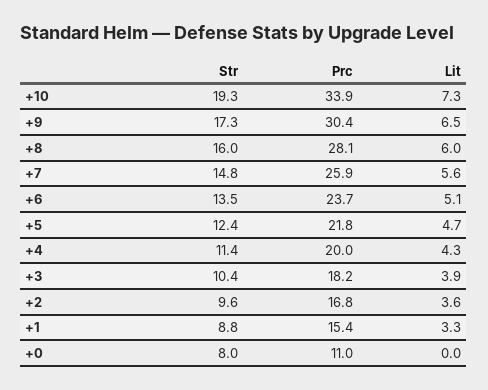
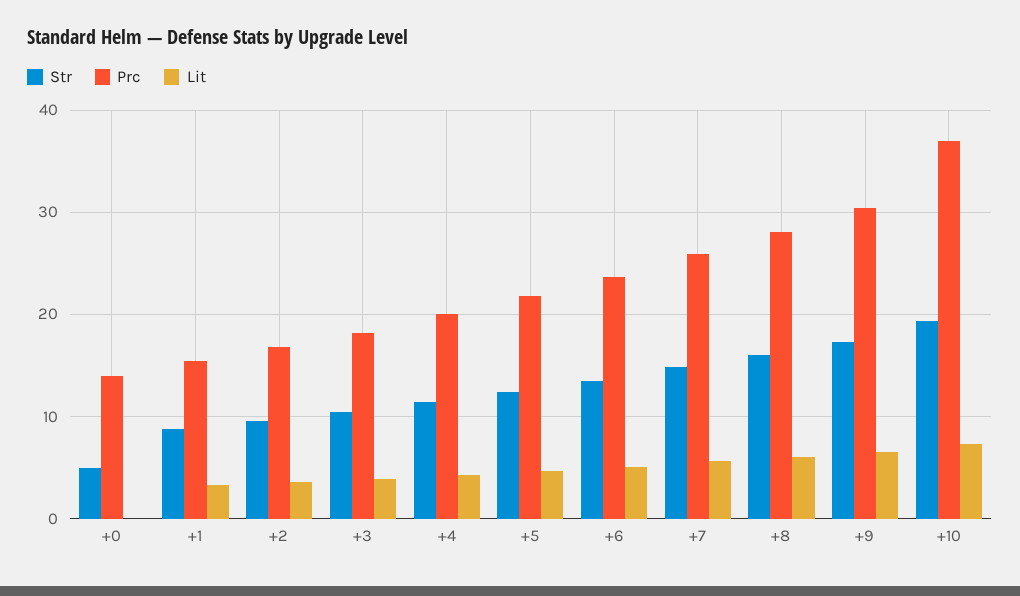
Prc, +10: 33.9 -> 37
Str, +0: 8 -> 5
Prc, +0: 11 -> 14

